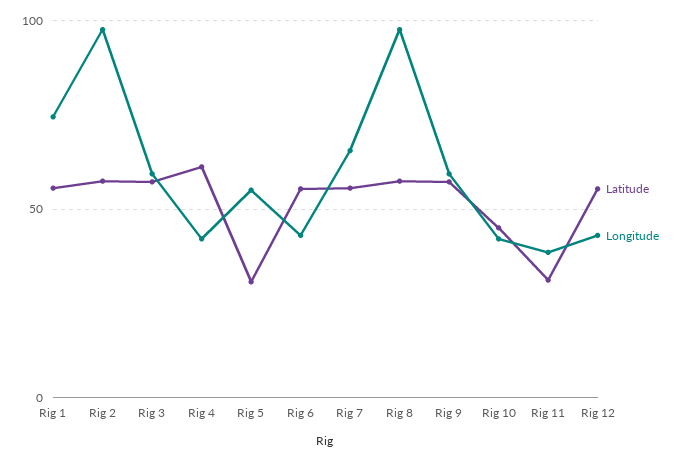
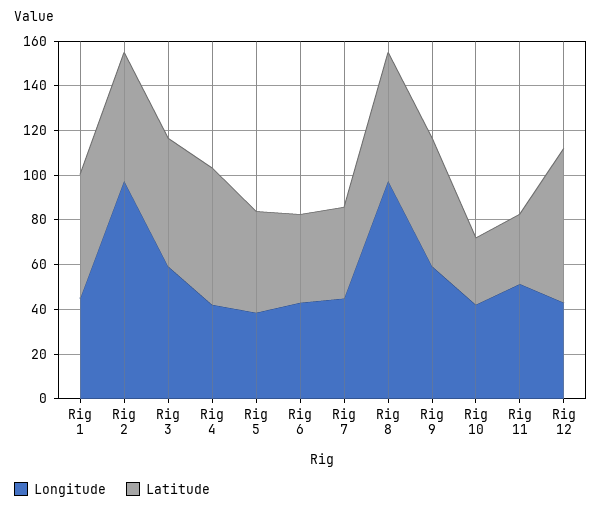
Longitude, Rig 1: 75 -> 45
Latitude, Rig 5: 30 -> 45
Longitude, Rig 5: 55 -> 40
Latitude, Rig 6: 55 -> 40
Latitude, Rig 7: 55 -> 40
Longitude, Rig 7: 65 -> 45
Latitude, Rig 10: 45 -> 30
Longitude, Rig 11: 40 -> 50
Latitude, Rig 12: 55 -> 70

